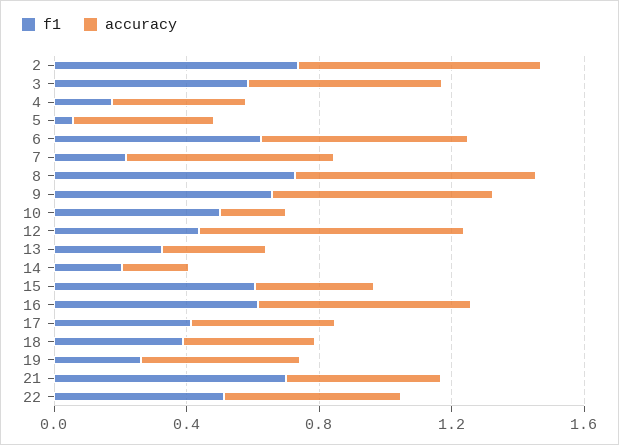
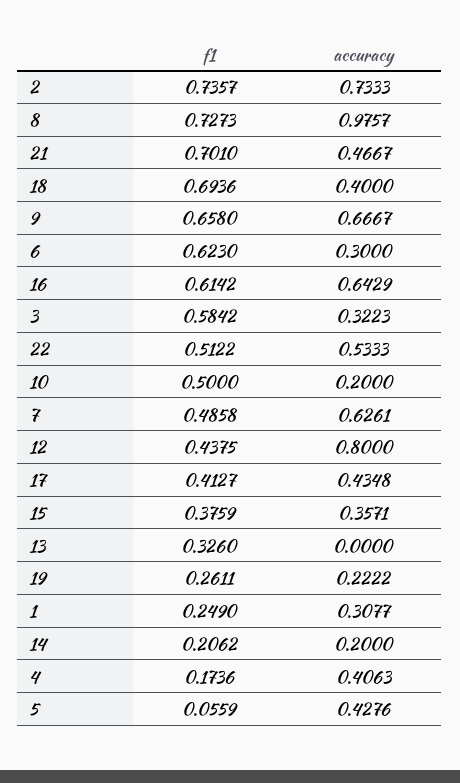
accuracy, 3: 0.6 -> 0.3223
accuracy, 6: 0.6 -> 0.3
f1, 7: 0.2 -> 0.4858
accuracy, 8: 0.7 -> 0.9757
accuracy, 13: 0.3 -> 0
f1, 15: 0.6 -> 0.3759
f1, 18: 0.4 -> 0.6936
accuracy, 19: 0.5 -> 0.2222
f1, 1: none -> 0.249
accuracy, 1: none -> 0.3077

